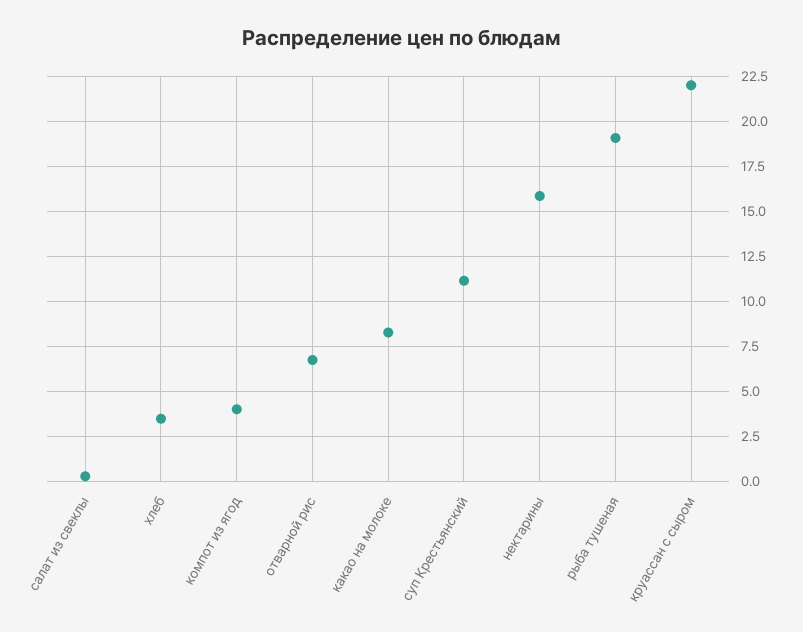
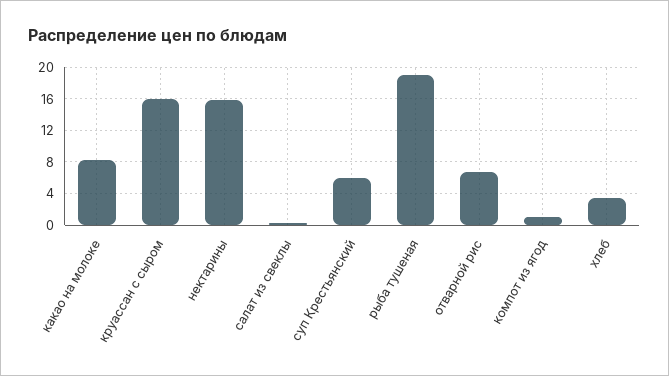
компот из ягод: 4 -> 1
суп Крестьянский: 11 -> 6
круассан с сыром: 22 -> 16

